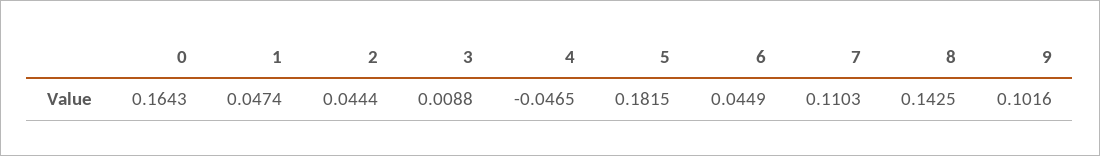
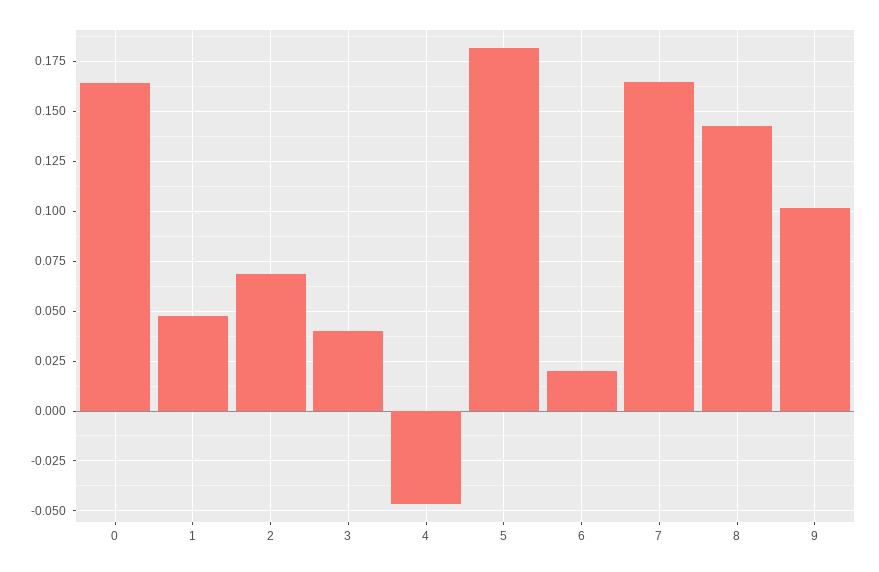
2: 0.0444 -> 0.07
3: 0.0088 -> 0.04
6: 0.0449 -> 0.02
7: 0.1103 -> 0.165

